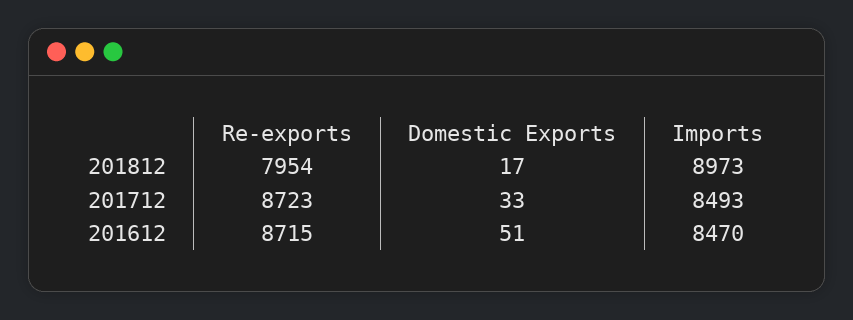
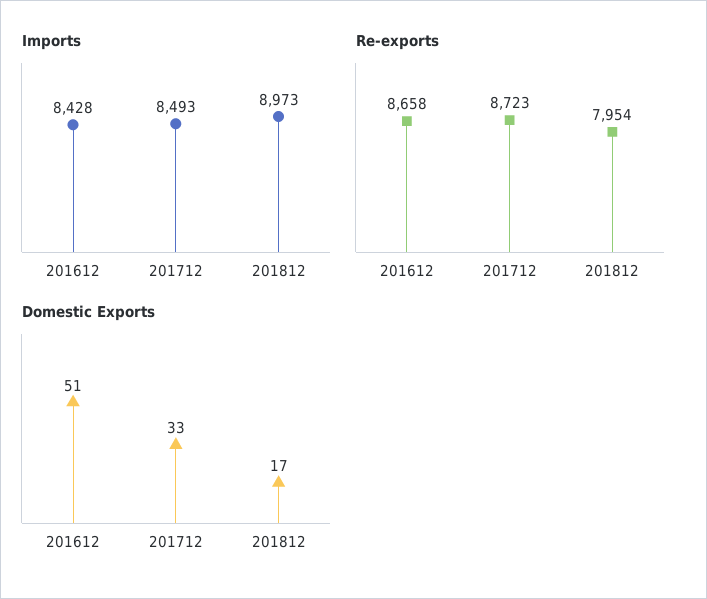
Re-exports, 201612: 8715 -> 8658
Imports, 201612: 8470 -> 8428

